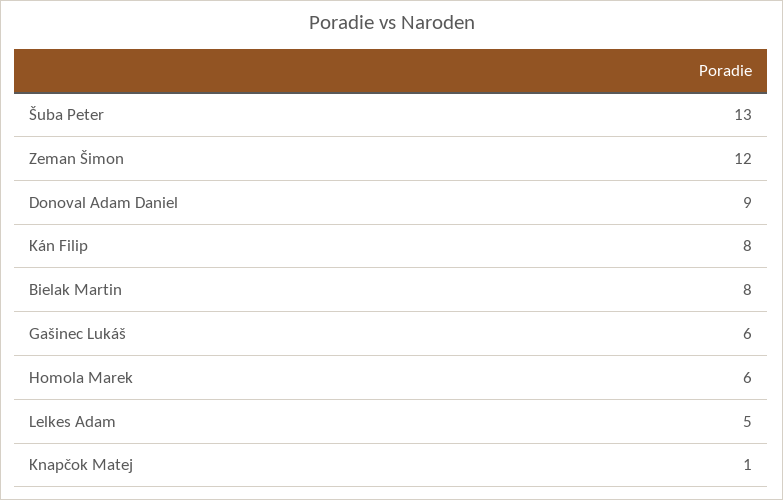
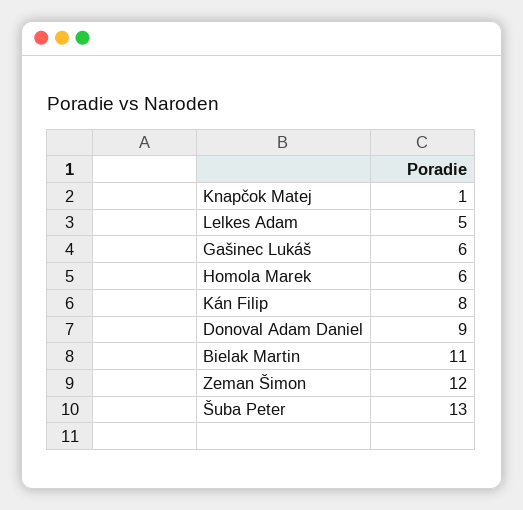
Bielak Martin: 8 -> 11

